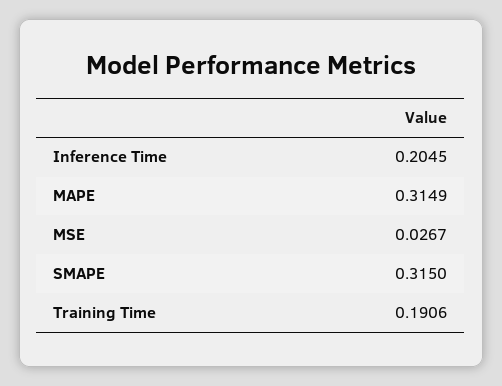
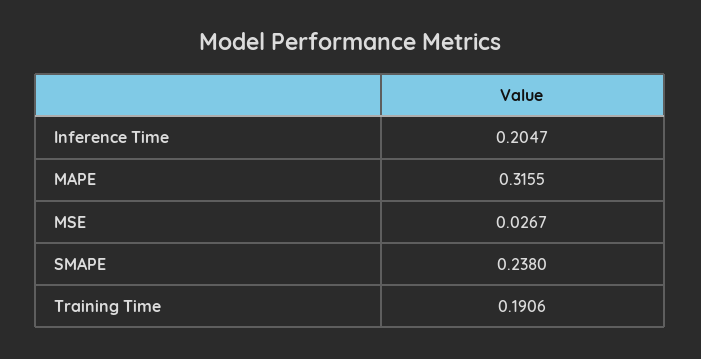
Inference Time: 0.2045 -> 0.2047
MAPE: 0.3149 -> 0.3155
SMAPE: 0.315 -> 0.238

